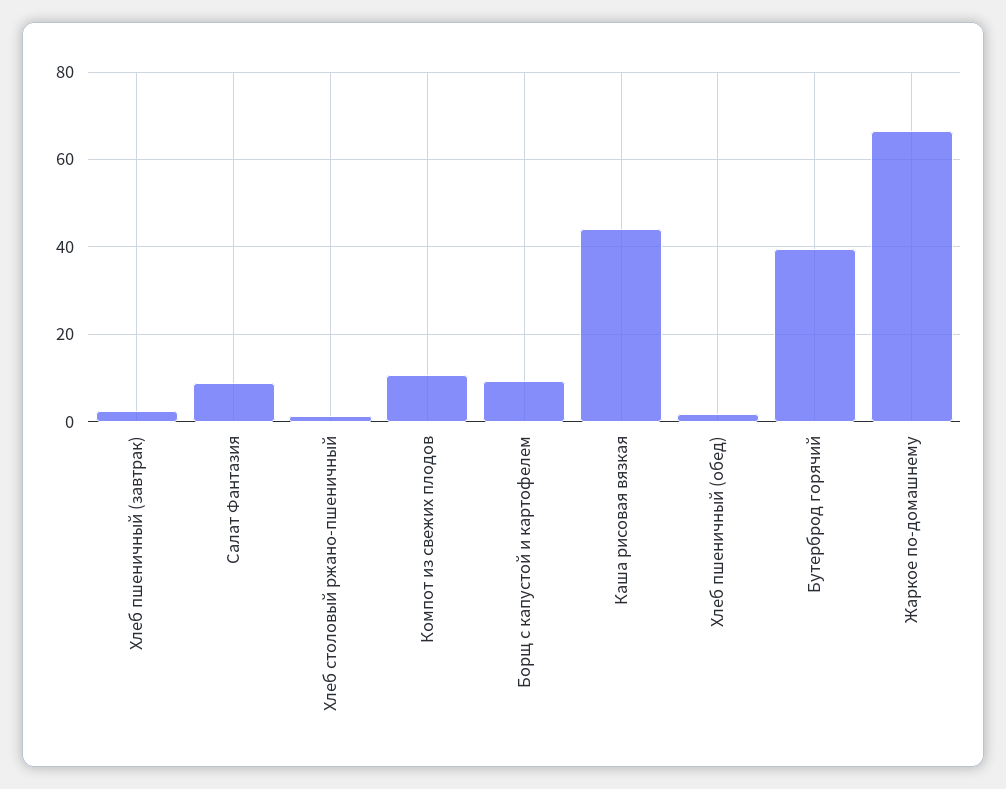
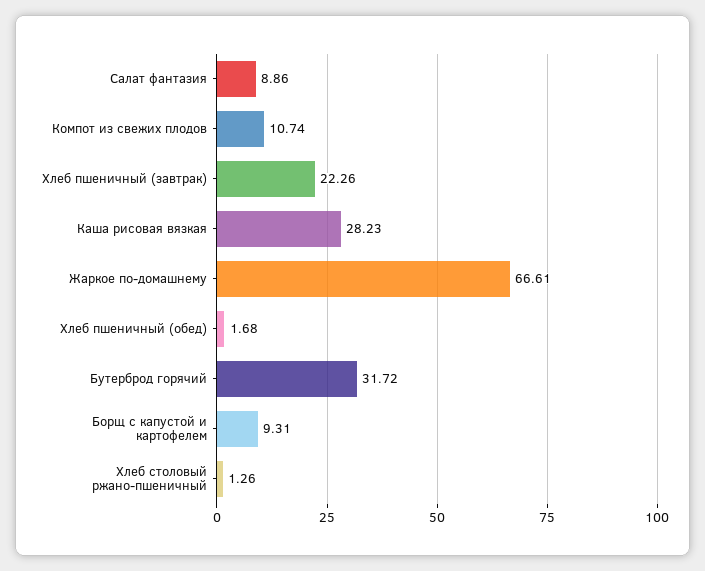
Хлеб пшеничный (завтрак): 2 -> 22.26
Каша рисовая вязкая: 44 -> 28.23
Бутерброд горячий: 40 -> 31.72

